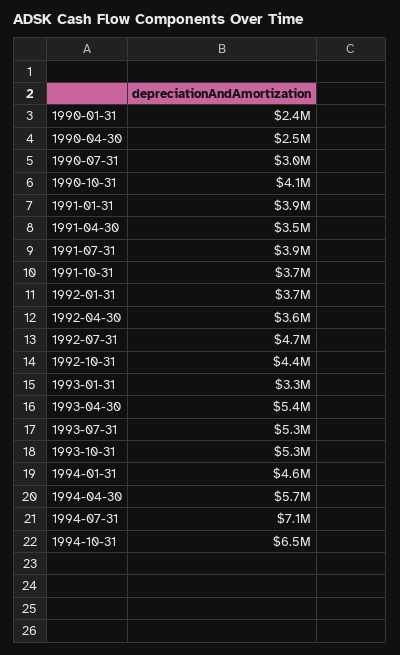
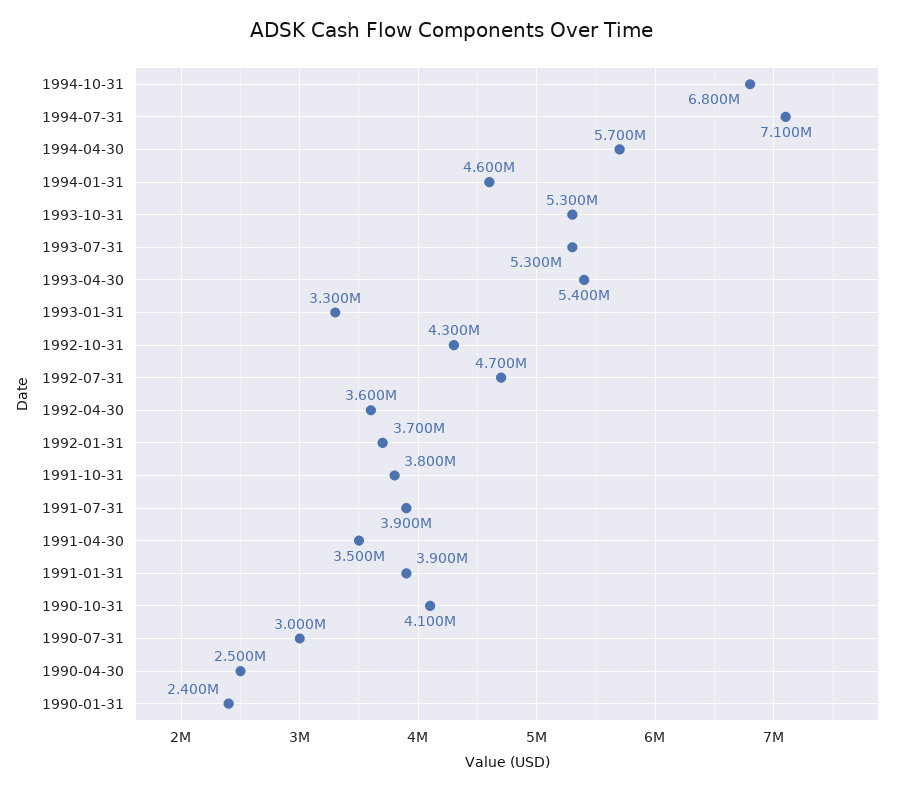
1991-10-31: 3700000 -> 3800000
1992-10-31: 4400000 -> 4300000
1994-10-31: 6500000 -> 6800000

